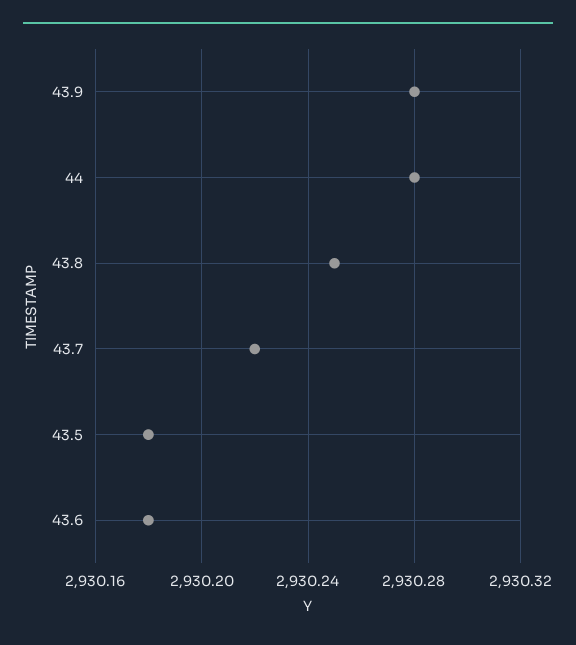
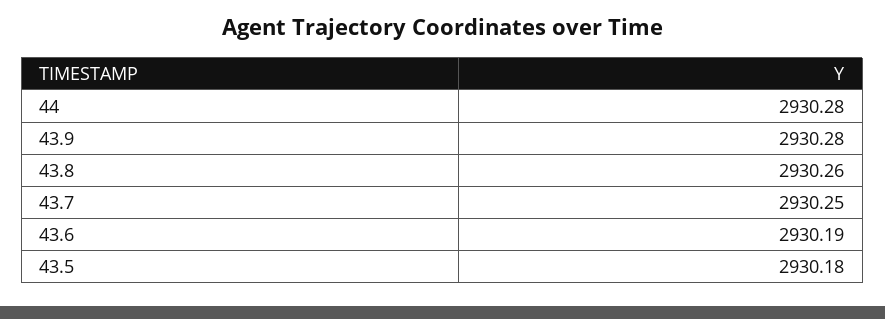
43.8: 2930.25 -> 2930.26
43.7: 2930.22 -> 2930.25
43.6: 2930.18 -> 2930.19

